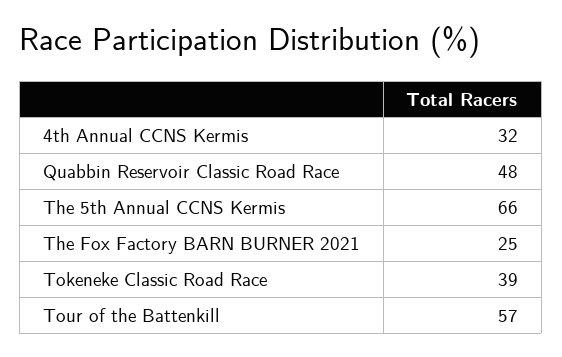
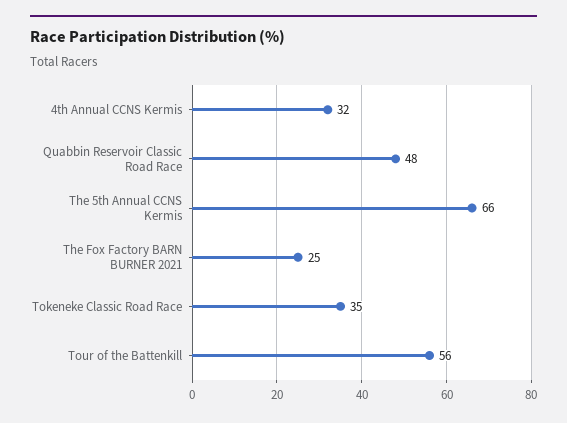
Tokeneke Classic Road Race: 39 -> 35
Tour of the Battenkill: 57 -> 56

